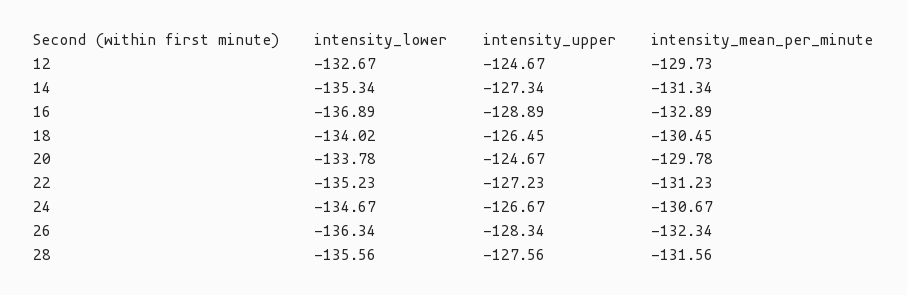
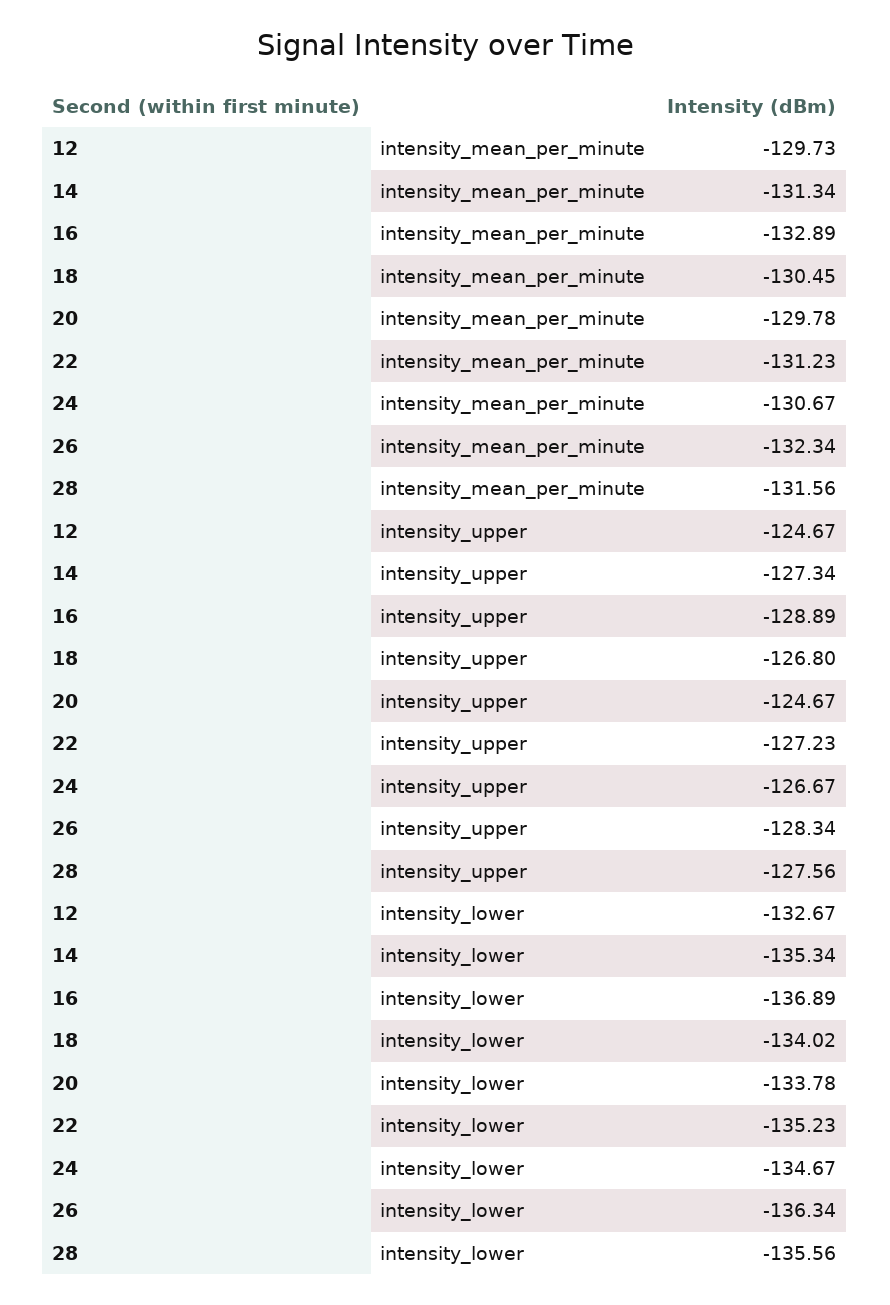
intensity_upper, 18: -126.45 -> -126.8

